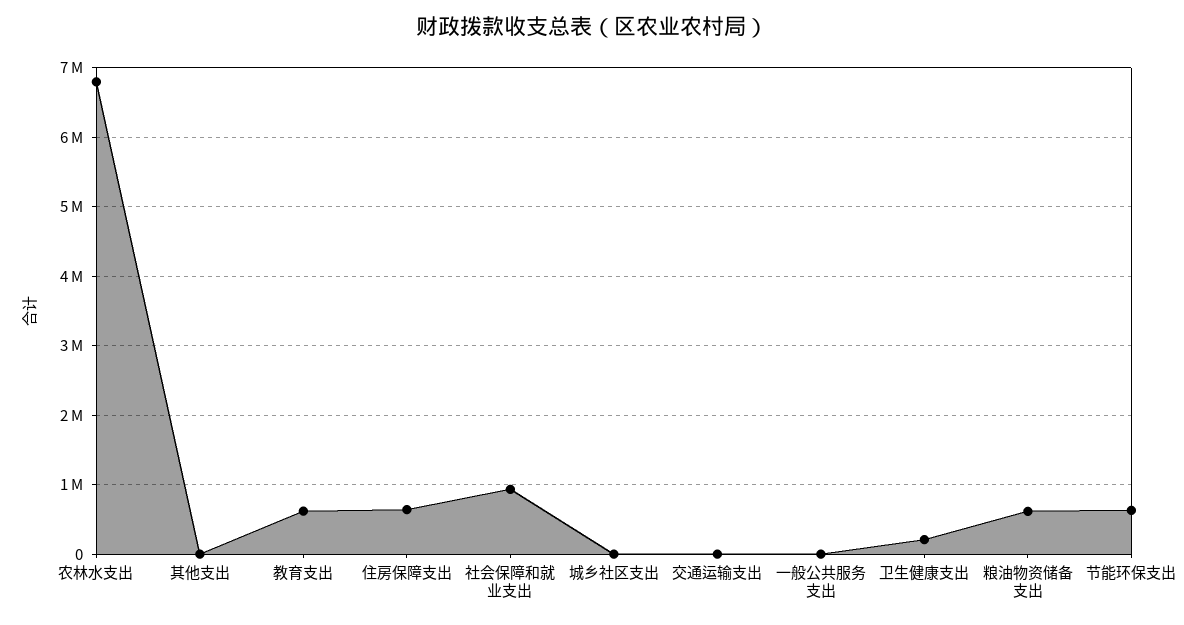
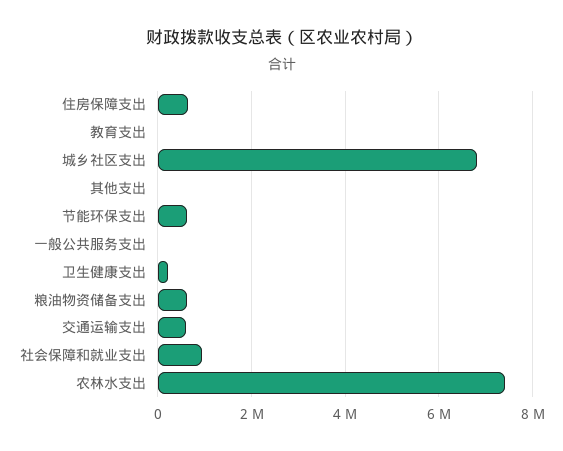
农林水支出: 6800000 -> 7400000
教育支出: 600000 -> 0
城乡社区支出: 0 -> 6800000
交通运输支出: 0 -> 600000

